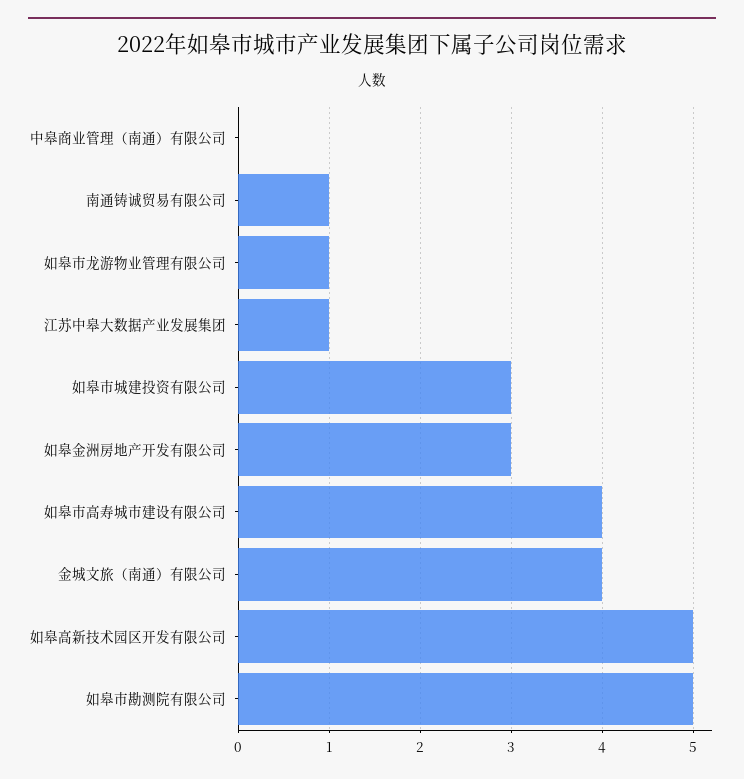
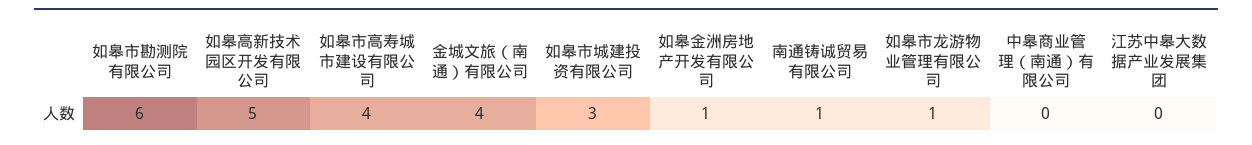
江苏中皋大数据产业发展集团: 1 -> 0
如皋金洲房地产开发有限公司: 3 -> 1
如皋市勘测院有限公司: 5 -> 6

